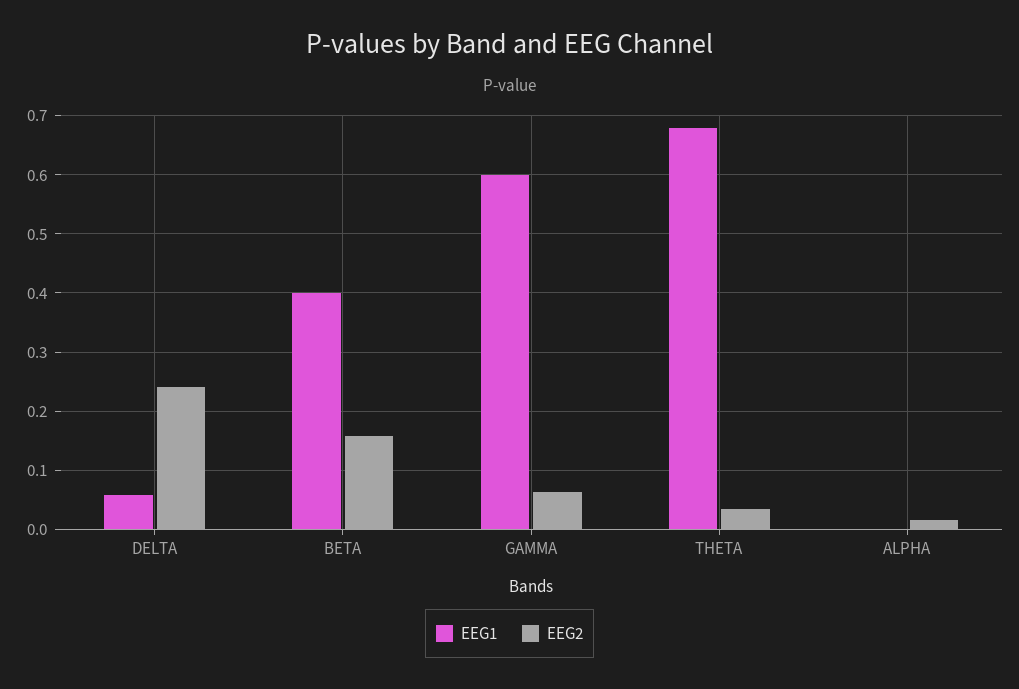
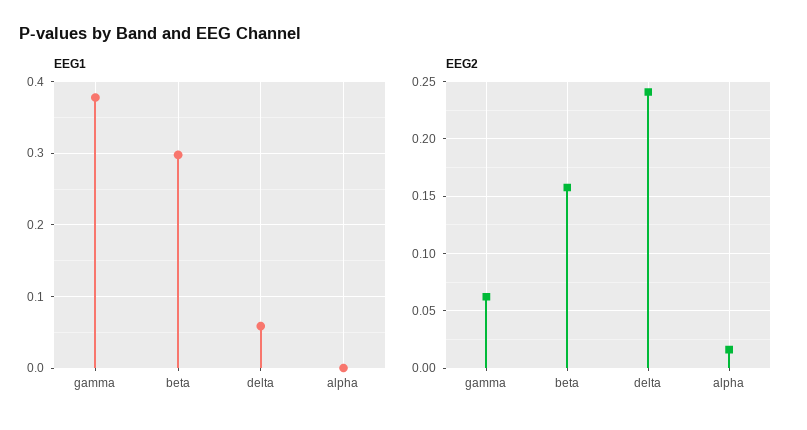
EEG1, BETA: 0.4 -> 0.3
EEG1, GAMMA: 0.6 -> 0.38
EEG1, THETA: 0.68 -> none
EEG2, THETA: 0.04 -> none

